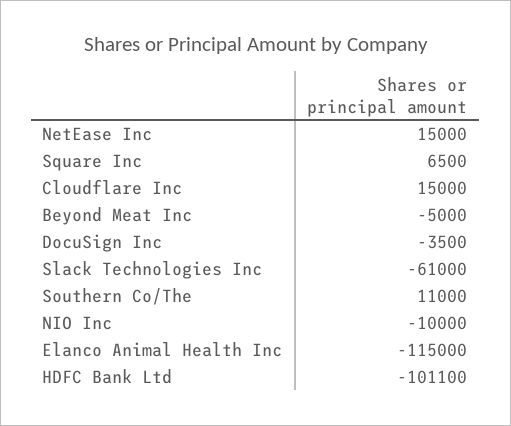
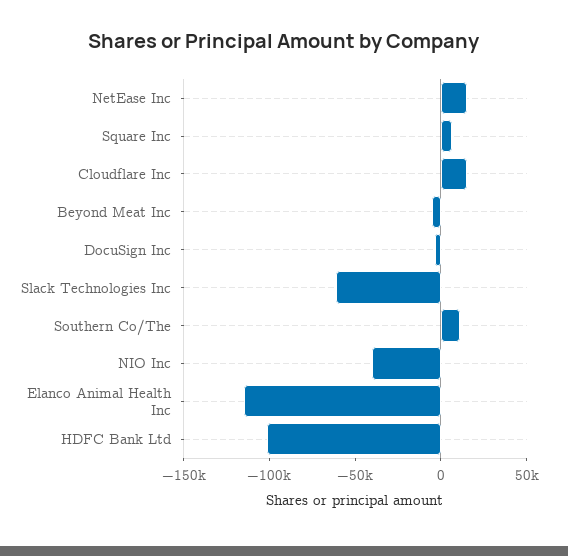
NIO Inc: -10000 -> -40000

